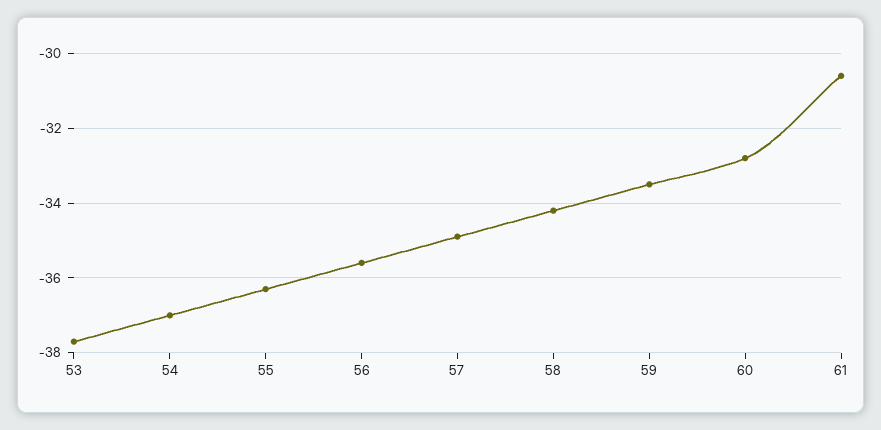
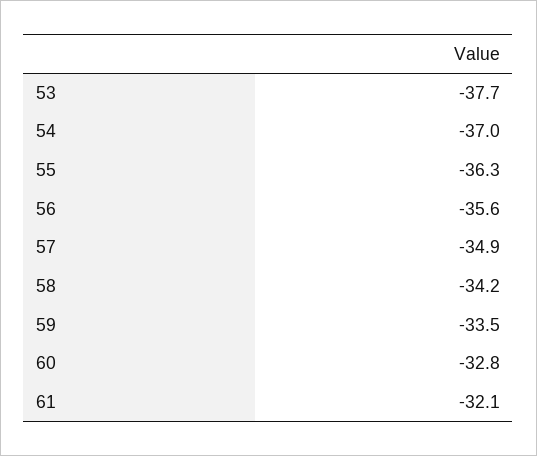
61: -30.5 -> -32.1

